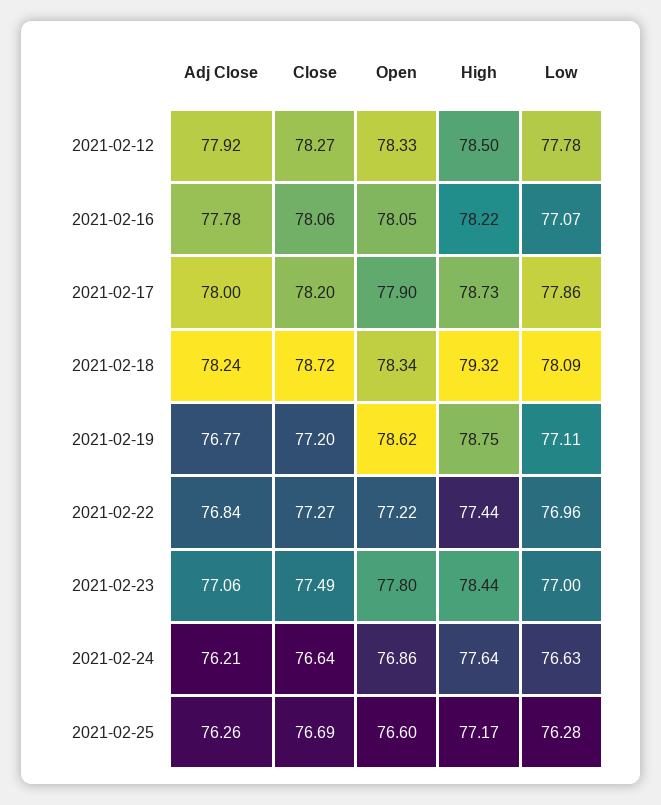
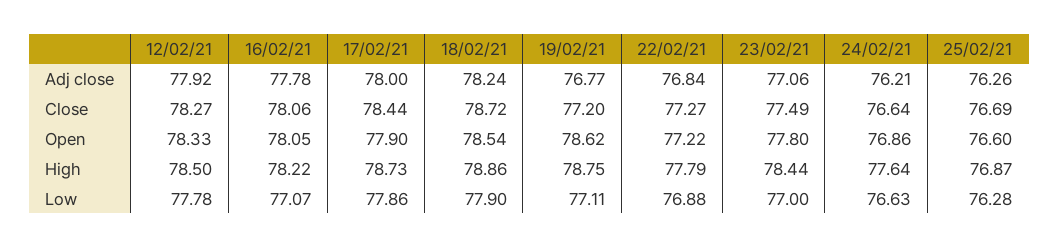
Close, 2021-02-17: 78.2 -> 78.44
Open, 2021-02-18: 78.34 -> 78.54
High, 2021-02-18: 79.32 -> 78.86
Low, 2021-02-18: 78.09 -> 77.9
High, 2021-02-22: 77.44 -> 77.79
Low, 2021-02-22: 76.96 -> 76.88
High, 2021-02-25: 77.17 -> 76.87

